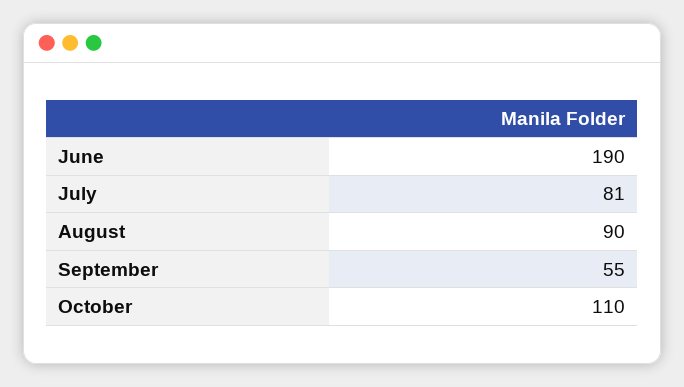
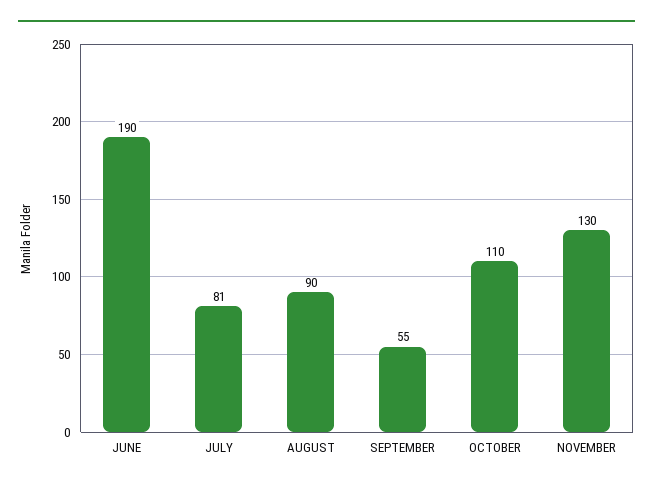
NOVEMBER: none -> 130

